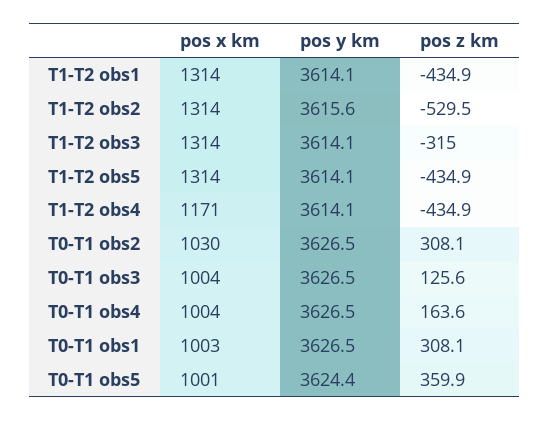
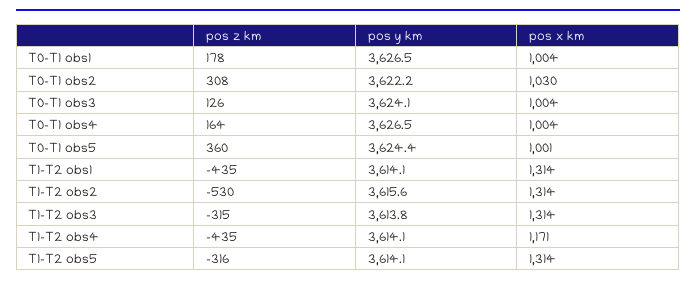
pos y km, T1-T2 obs3: 3614.1 -> 3613.8
pos z km, T1-T2 obs5: -434.9 -> -316
pos y km, T0-T1 obs2: 3626.5 -> 3622.2
pos y km, T0-T1 obs3: 3626.5 -> 3624.1
pos x km, T0-T1 obs1: 1003 -> 1004
pos z km, T0-T1 obs1: 308.1 -> 178

